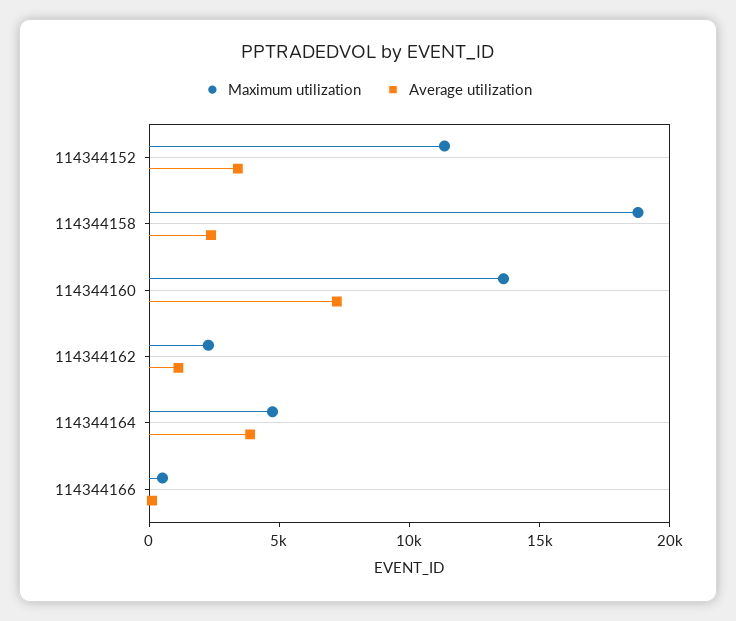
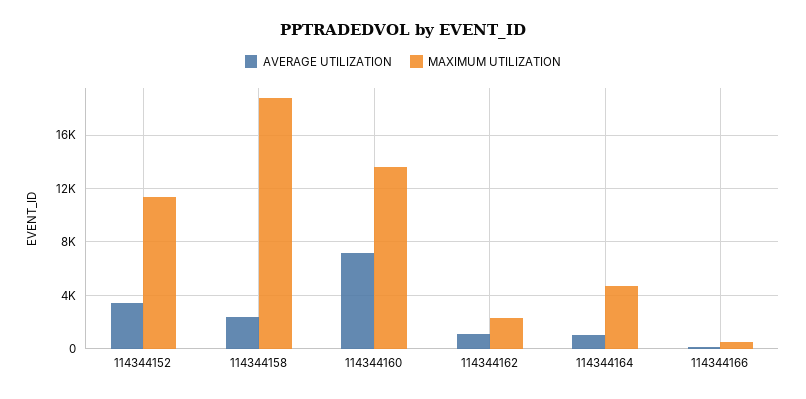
Average utilization, 114344164: 4000 -> 1000

